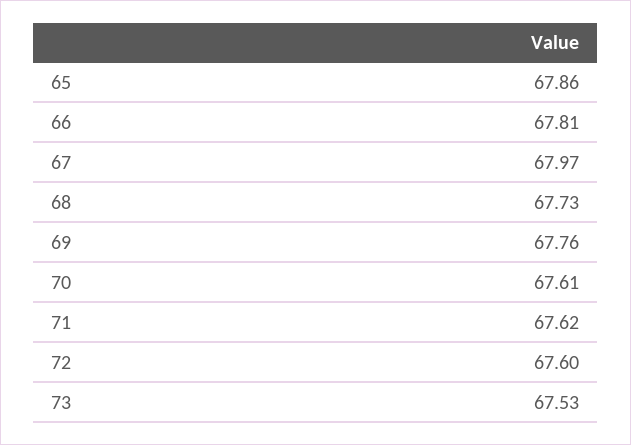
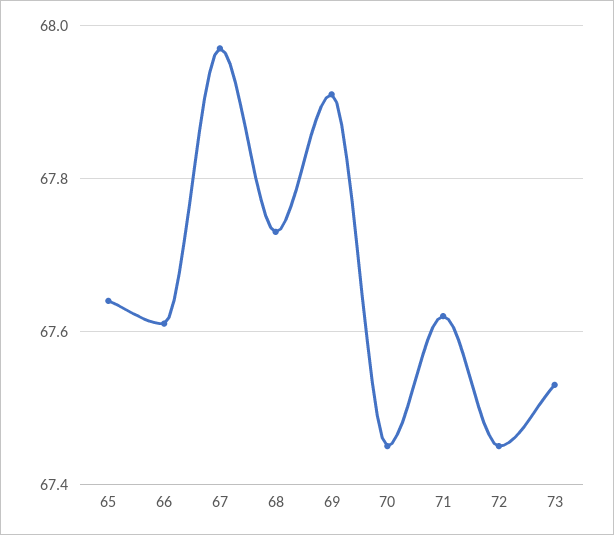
65: 67.86 -> 67.65
66: 67.81 -> 67.6
69: 67.76 -> 67.9
70: 67.61 -> 67.45
72: 67.6 -> 67.45

